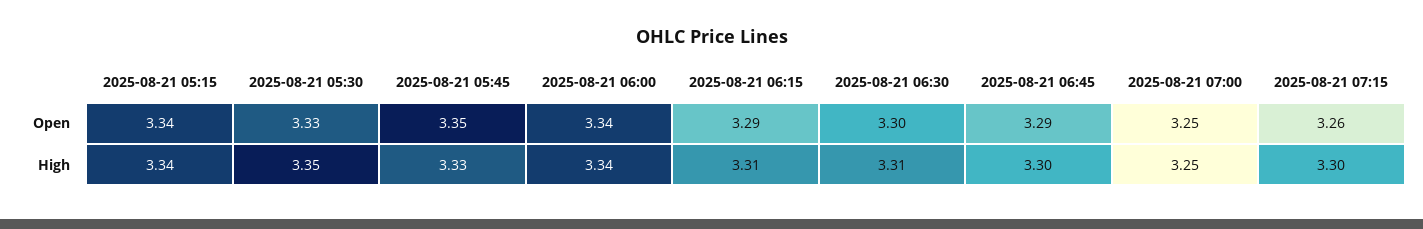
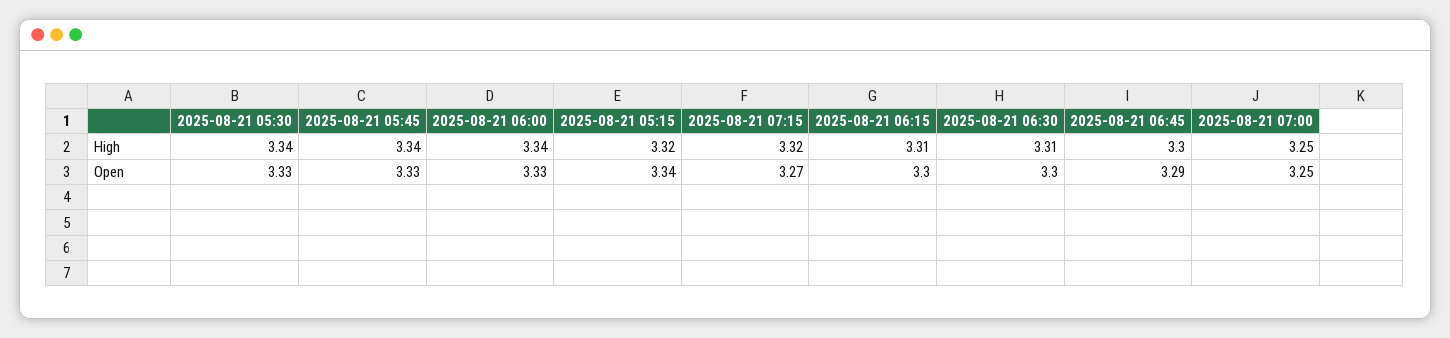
2025-08-21 05:45, Open: 3.35 -> 3.33
2025-08-21 06:00, Open: 3.34 -> 3.33
2025-08-21 06:15, Open: 3.29 -> 3.3
2025-08-21 07:15, Open: 3.26 -> 3.27
2025-08-21 05:15, High: 3.34 -> 3.32
2025-08-21 05:30, High: 3.35 -> 3.34
2025-08-21 05:45, High: 3.33 -> 3.34
2025-08-21 07:15, High: 3.3 -> 3.32

